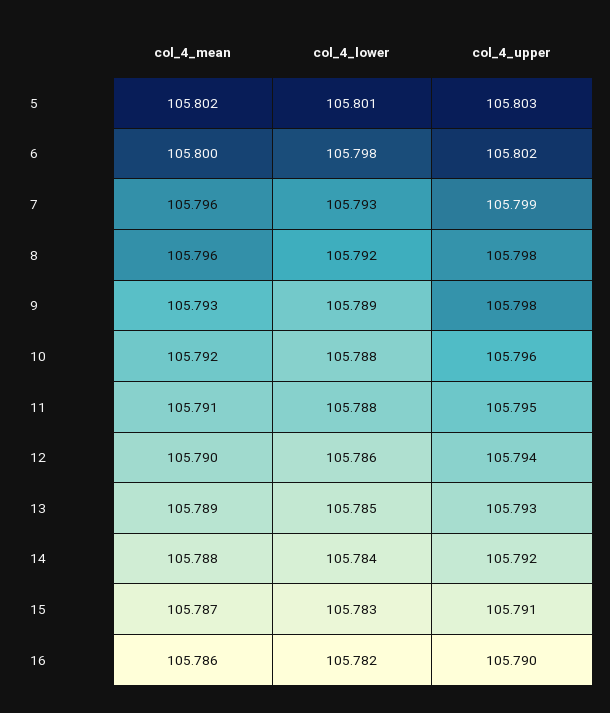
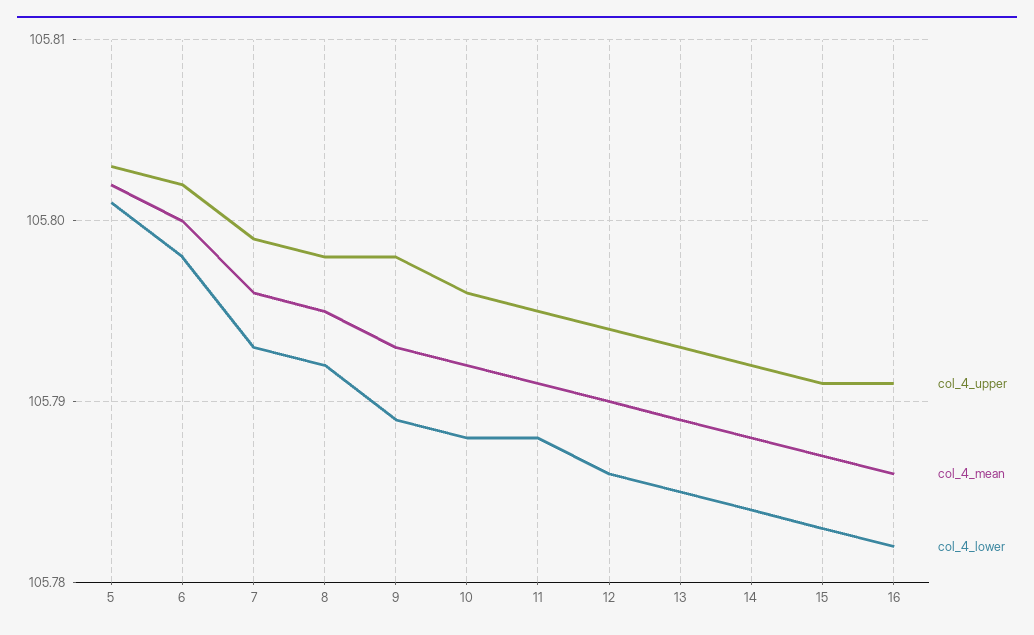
col_4_mean, 8: 105.796 -> 105.795
col_4_upper, 16: 105.79 -> 105.791

